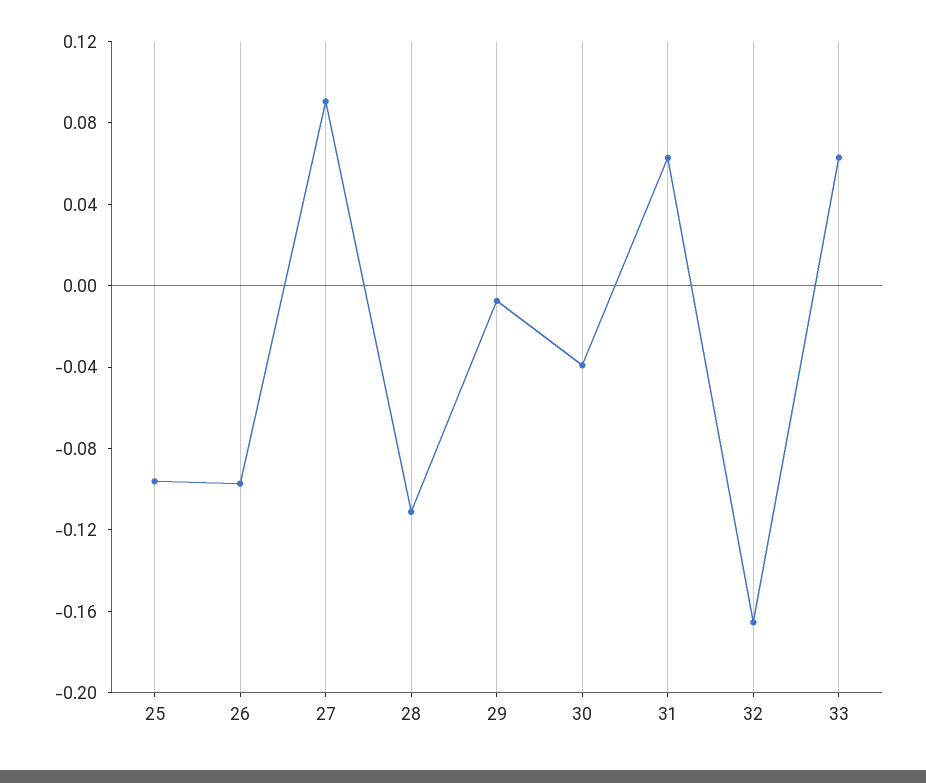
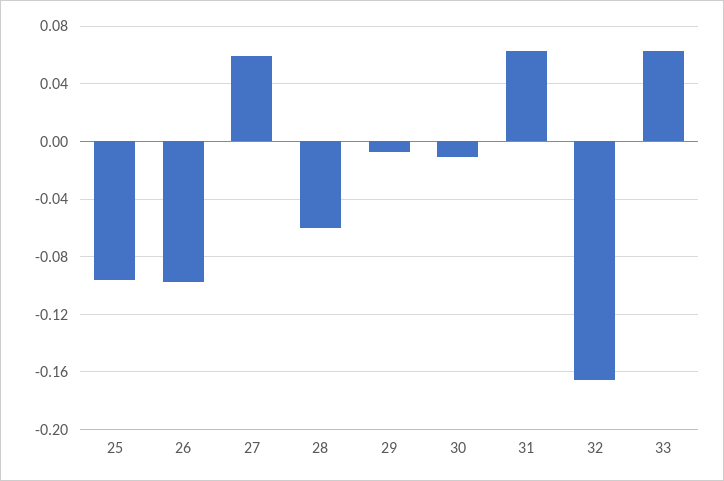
27: 0.09 -> 0.06
28: -0.11 -> -0.06
30: -0.04 -> -0.01

